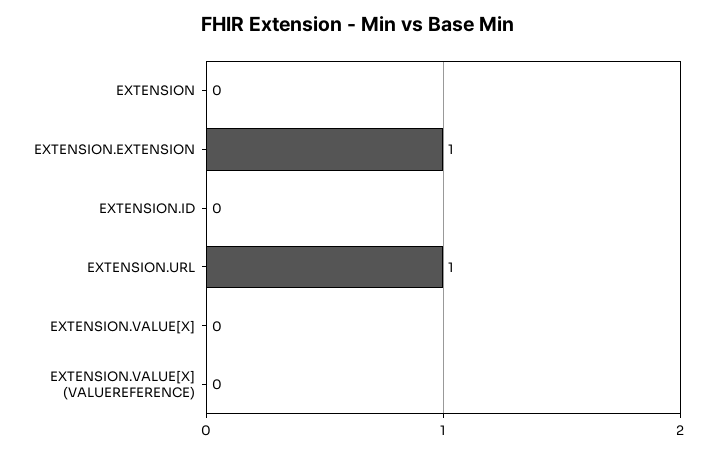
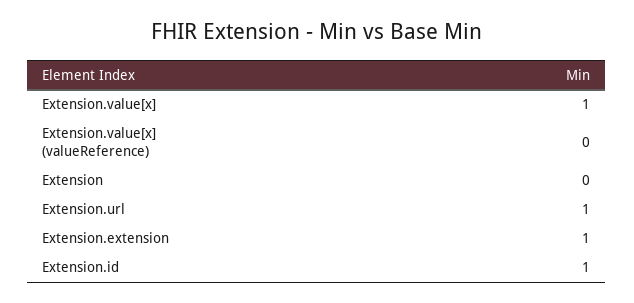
EXTENSION.ID: 0 -> 1
EXTENSION.VALUE[X]: 0 -> 1

